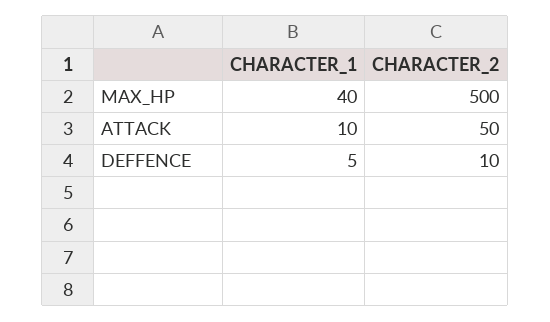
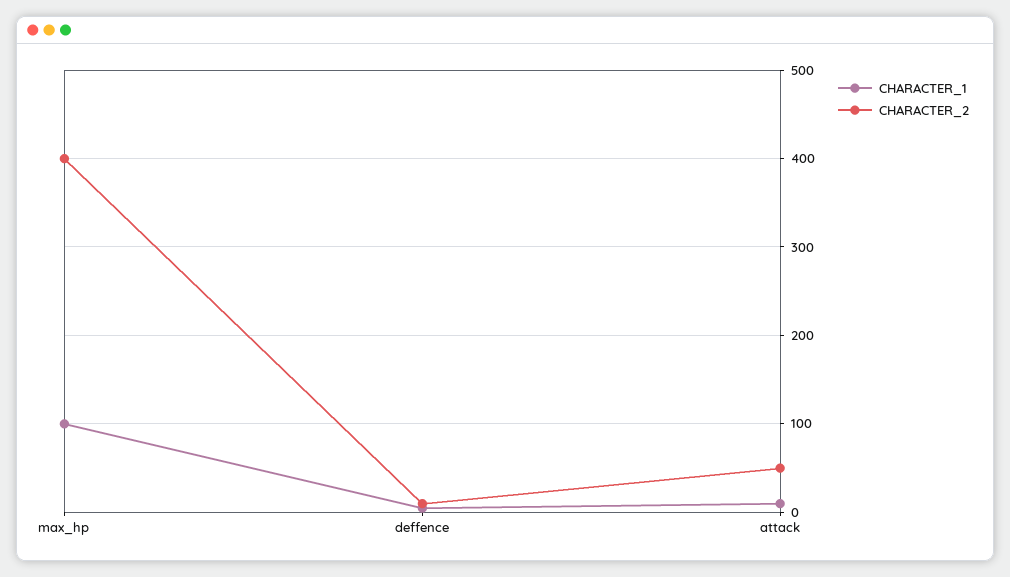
CHARACTER_1, MAX_HP: 40 -> 100
CHARACTER_2, MAX_HP: 500 -> 400

